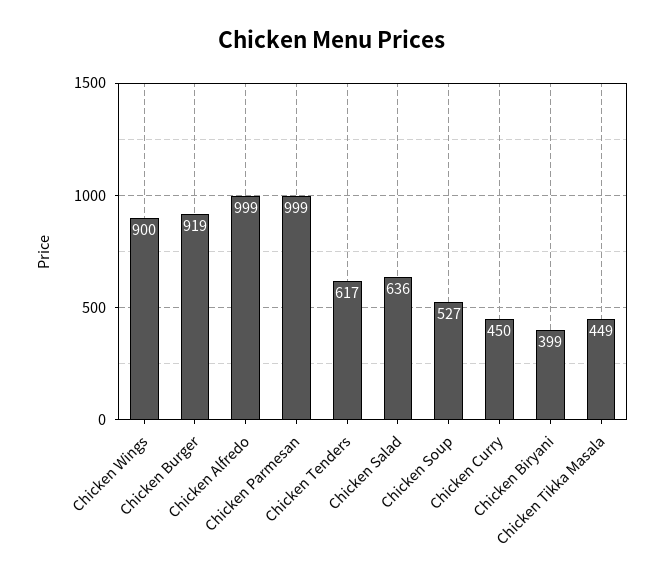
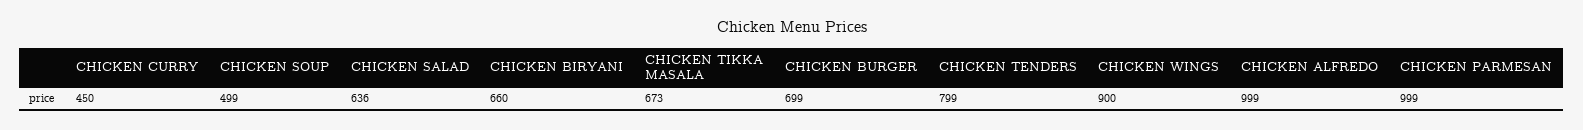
Chicken Burger: 919 -> 699
Chicken Tenders: 617 -> 799
Chicken Soup: 527 -> 499
Chicken Biryani: 399 -> 660
Chicken Tikka Masala: 449 -> 673

